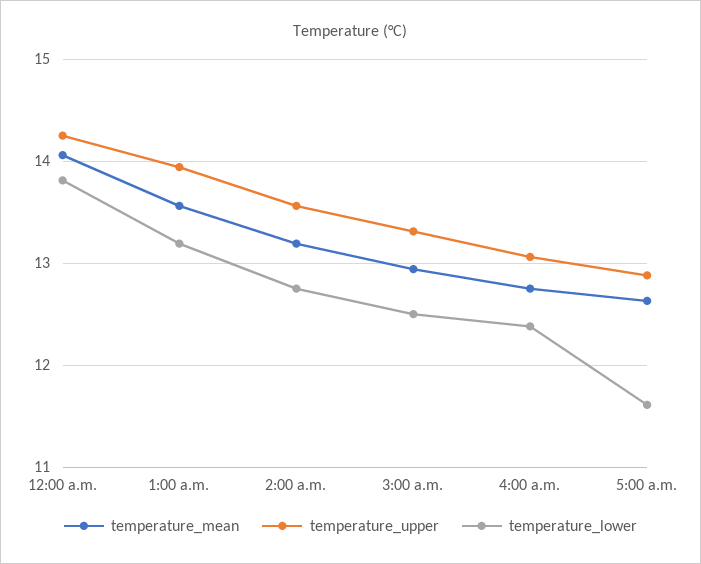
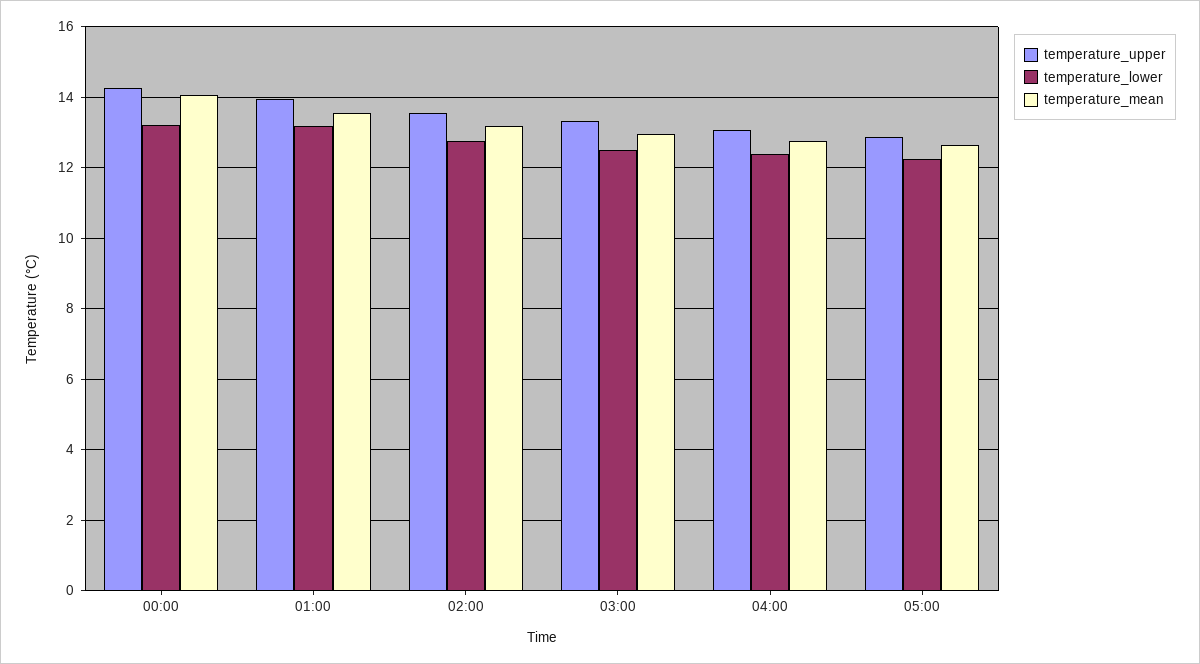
temperature_lower, 12:00 a.m.: 13.8 -> 13.2
temperature_lower, 5:00 a.m.: 11.6 -> 12.2

